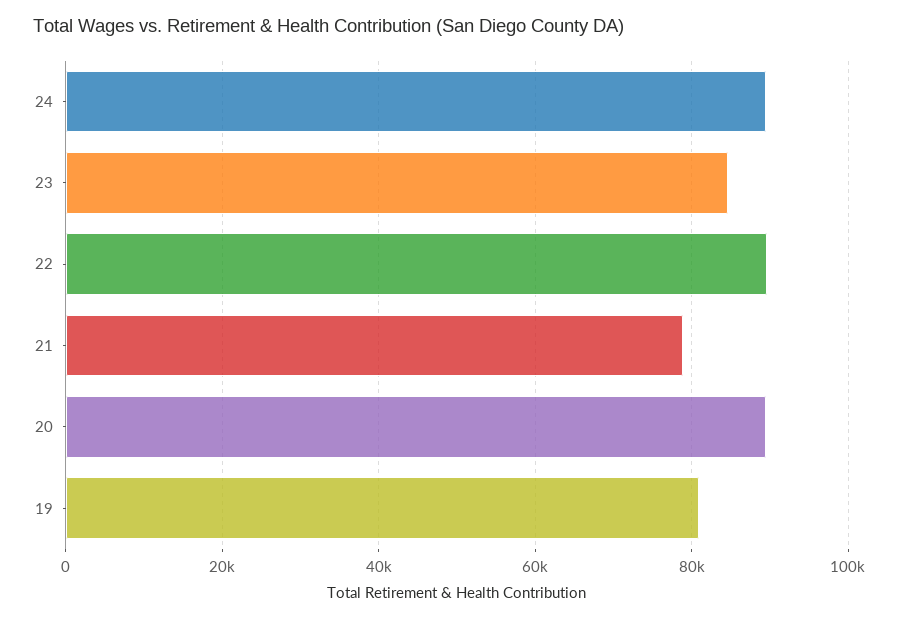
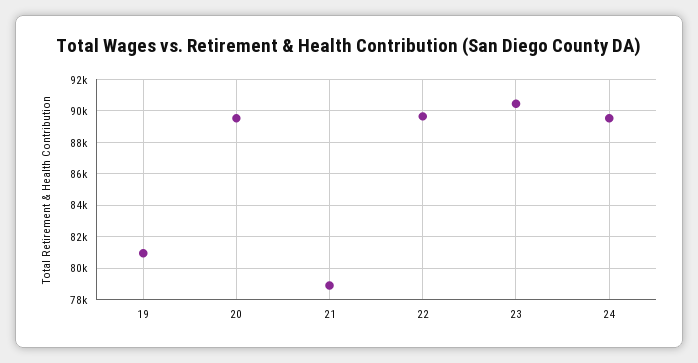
23: 84000 -> 90500

